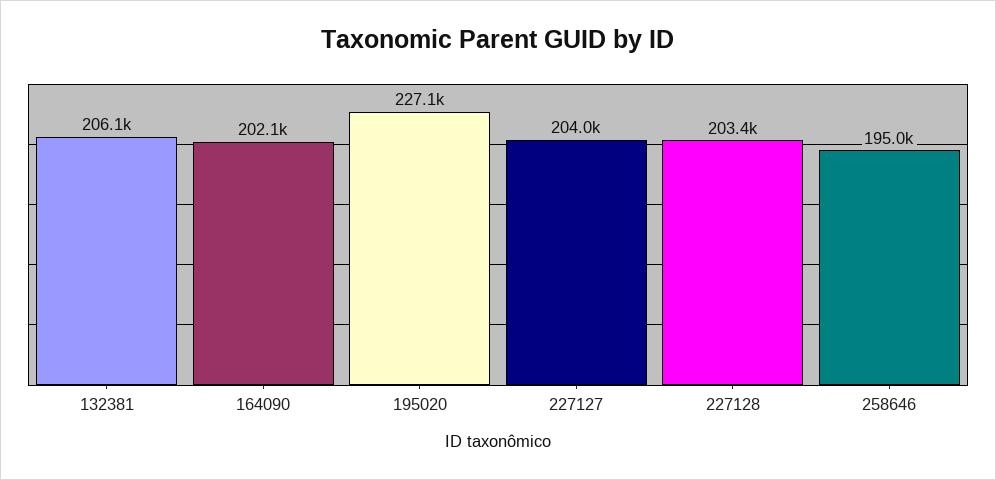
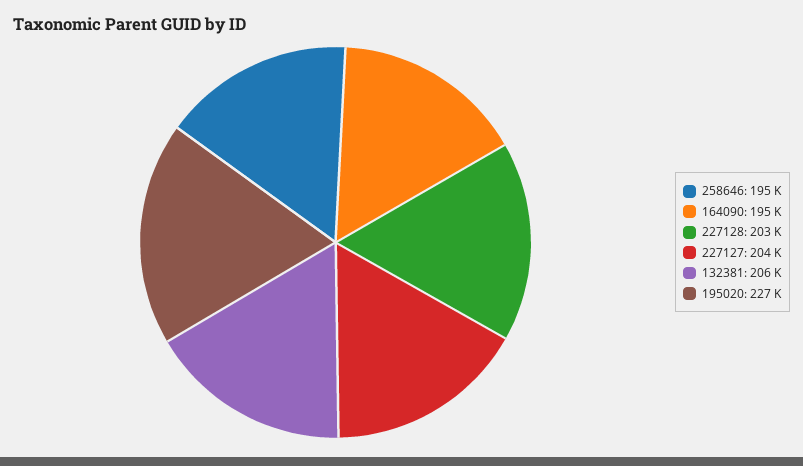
164090: 202100 -> 195000

